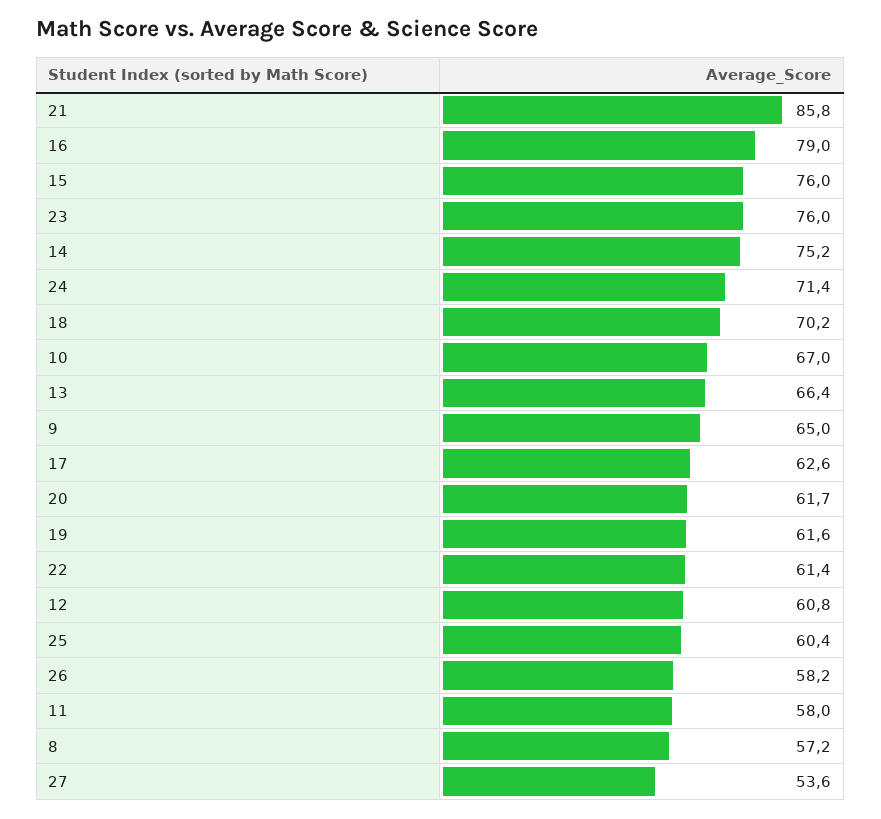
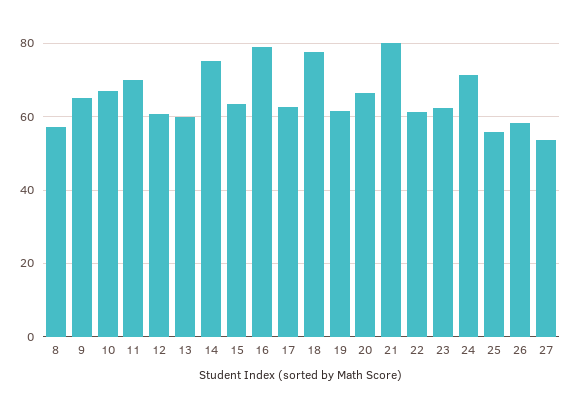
21: 85.8 -> 80
15: 76 -> 64
23: 76 -> 62
18: 70.2 -> 78
13: 66.4 -> 60
20: 61.7 -> 66
25: 60.4 -> 56
11: 58 -> 70

